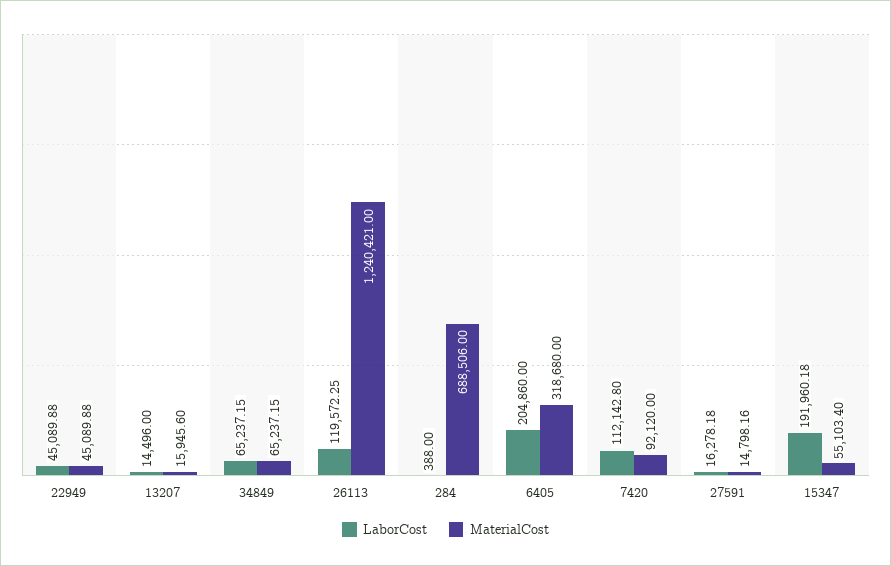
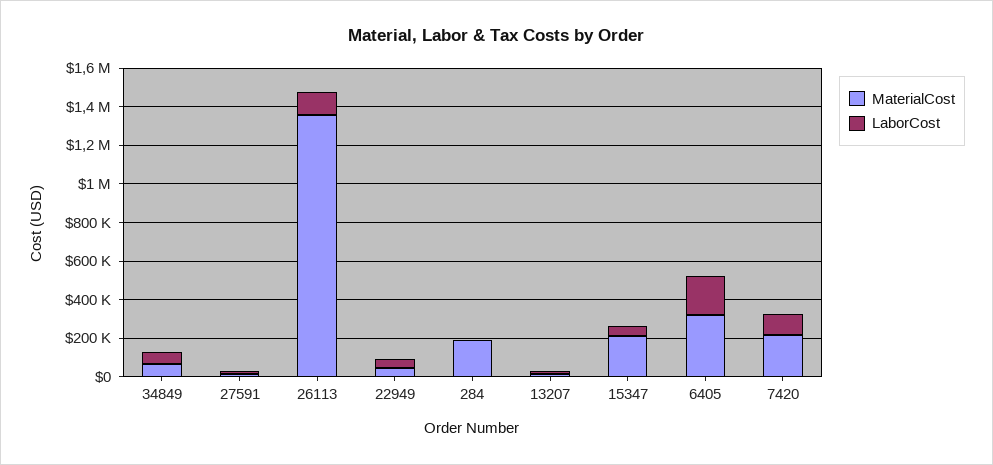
MaterialCost, 26113: 1240421 -> 1350000
MaterialCost, 284: 688506 -> 200000
MaterialCost, 7420: 92120 -> 200000
LaborCost, 15347: 191960.18 -> 50000
MaterialCost, 15347: 55103.4 -> 200000

